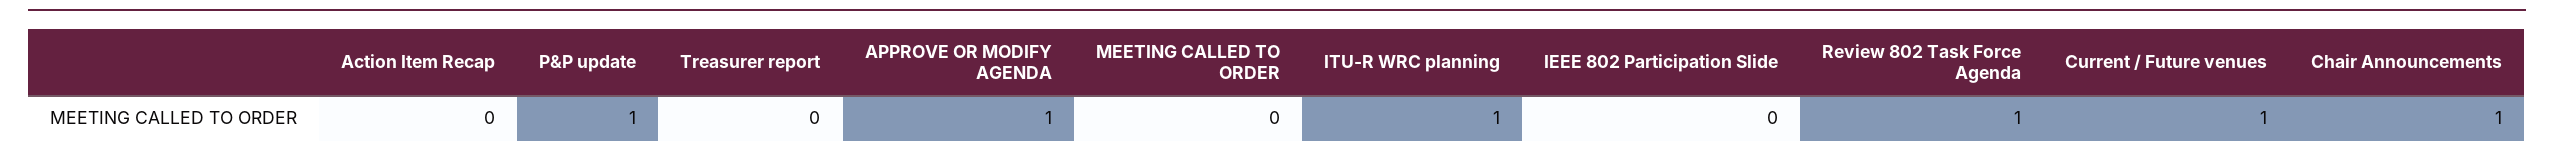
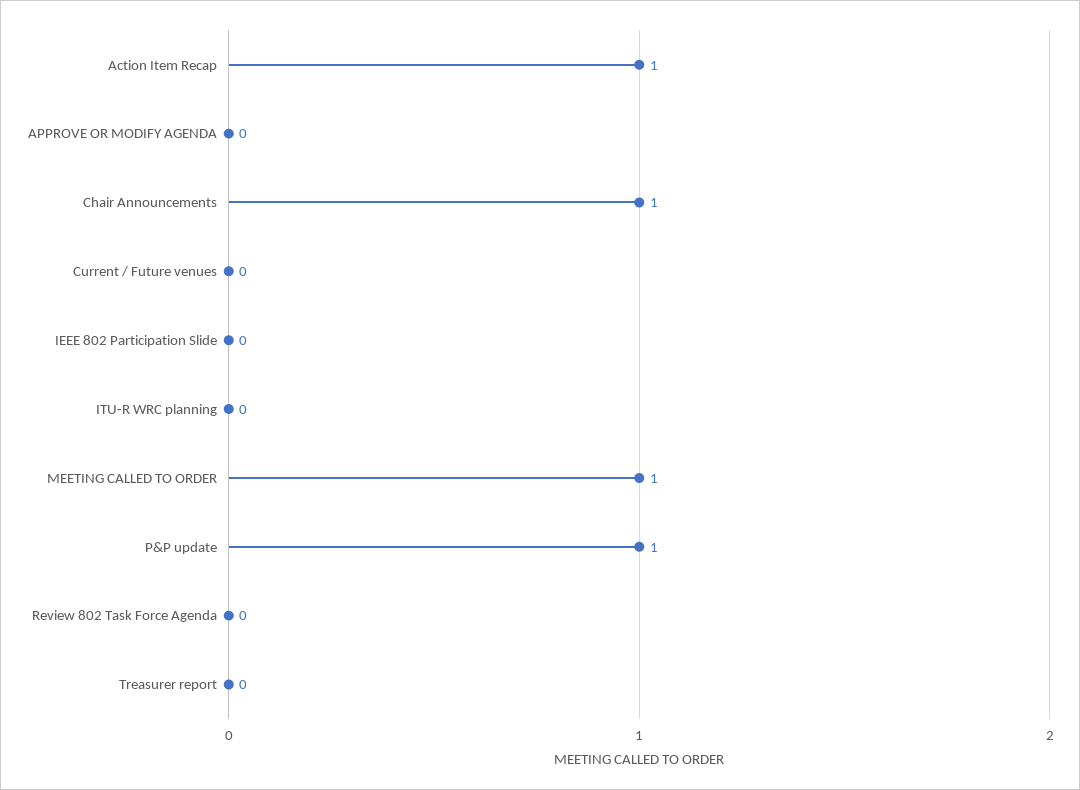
Action Item Recap: 0 -> 1
APPROVE OR MODIFY AGENDA: 1 -> 0
MEETING CALLED TO ORDER: 0 -> 1
ITU-R WRC planning: 1 -> 0
Review 802 Task Force Agenda: 1 -> 0
Current / Future venues: 1 -> 0

